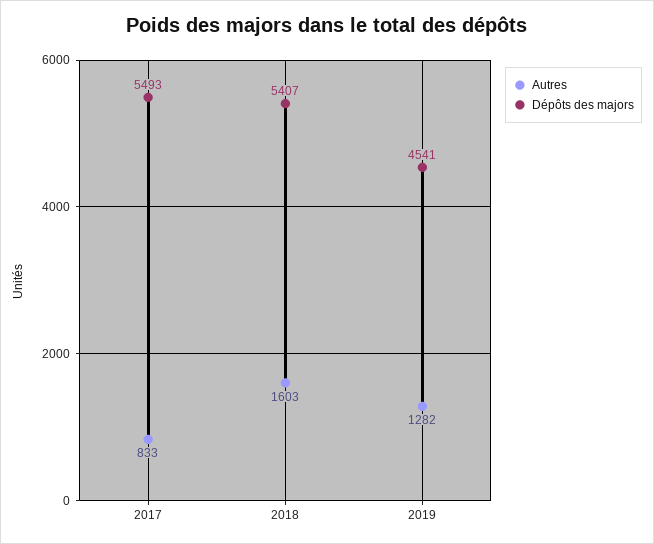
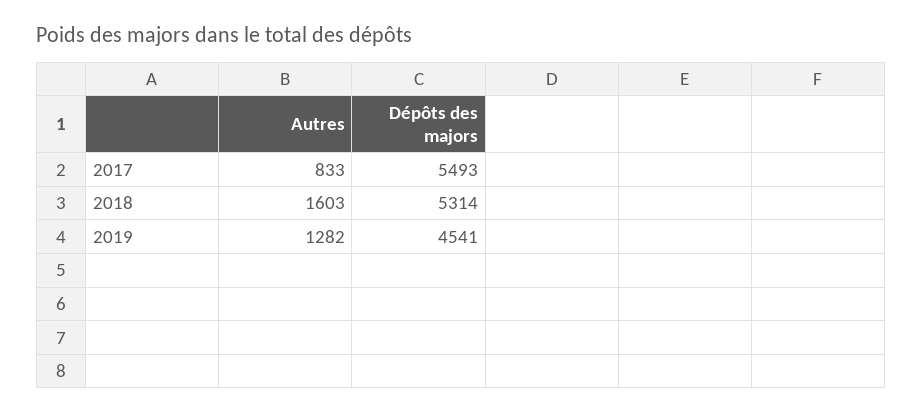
Dépôts des majors, 2018: 5407 -> 5314

